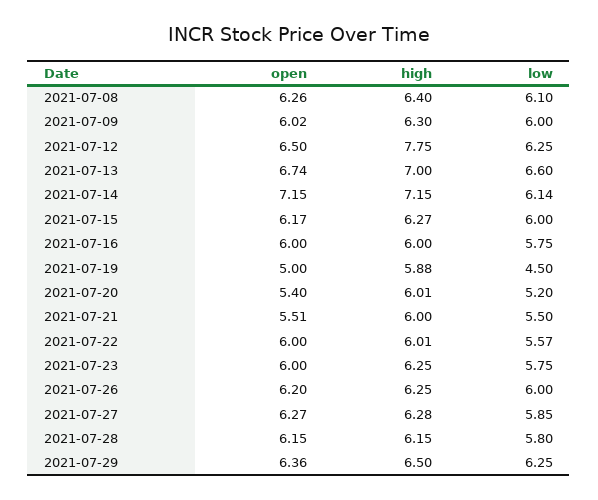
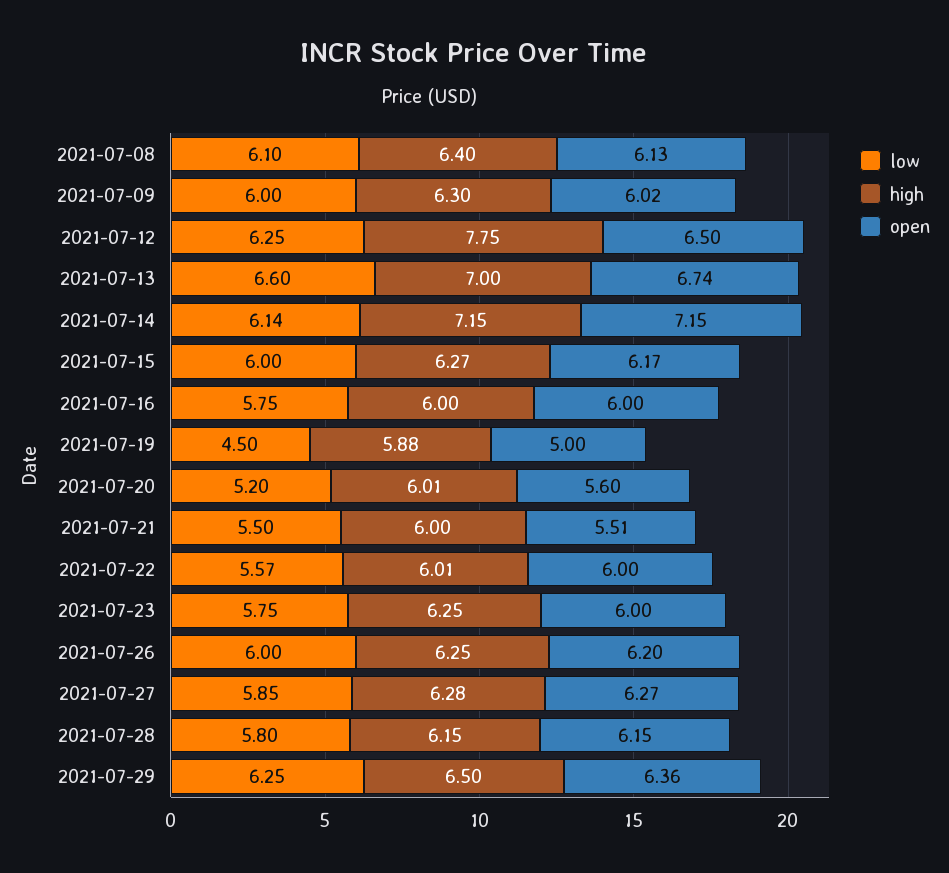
open, 2021-07-08: 6.26 -> 6.13
open, 2021-07-20: 5.4 -> 5.6

